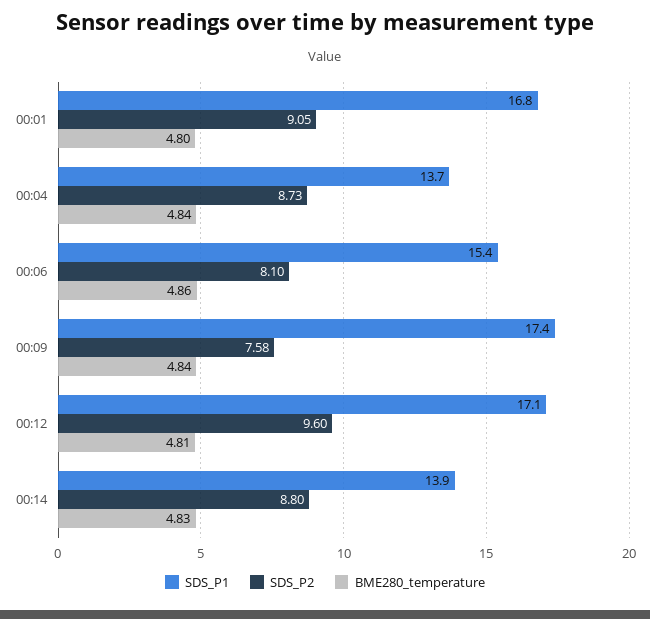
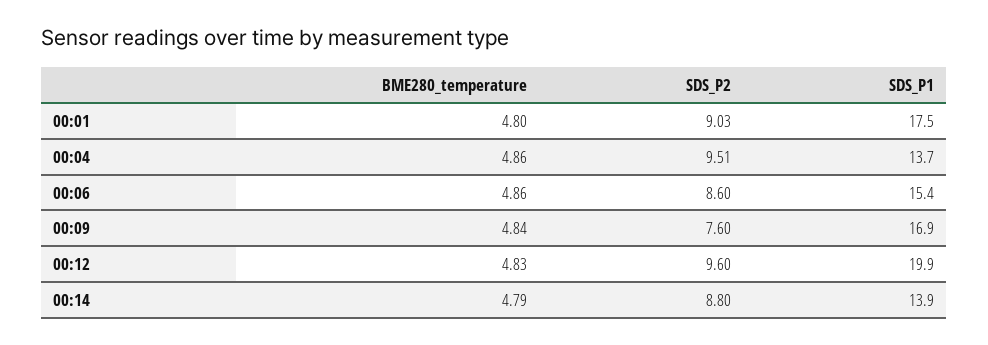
SDS_P1, 00:01: 16.8 -> 17.5
SDS_P2, 00:01: 9.05 -> 9.03
SDS_P2, 00:04: 8.73 -> 9.51
BME280_temperature, 00:04: 4.84 -> 4.86
SDS_P2, 00:06: 8.1 -> 8.6
SDS_P1, 00:09: 17.4 -> 16.9
SDS_P2, 00:09: 7.58 -> 7.6
SDS_P1, 00:12: 17.1 -> 19.9
BME280_temperature, 00:12: 4.81 -> 4.83
BME280_temperature, 00:14: 4.83 -> 4.79

